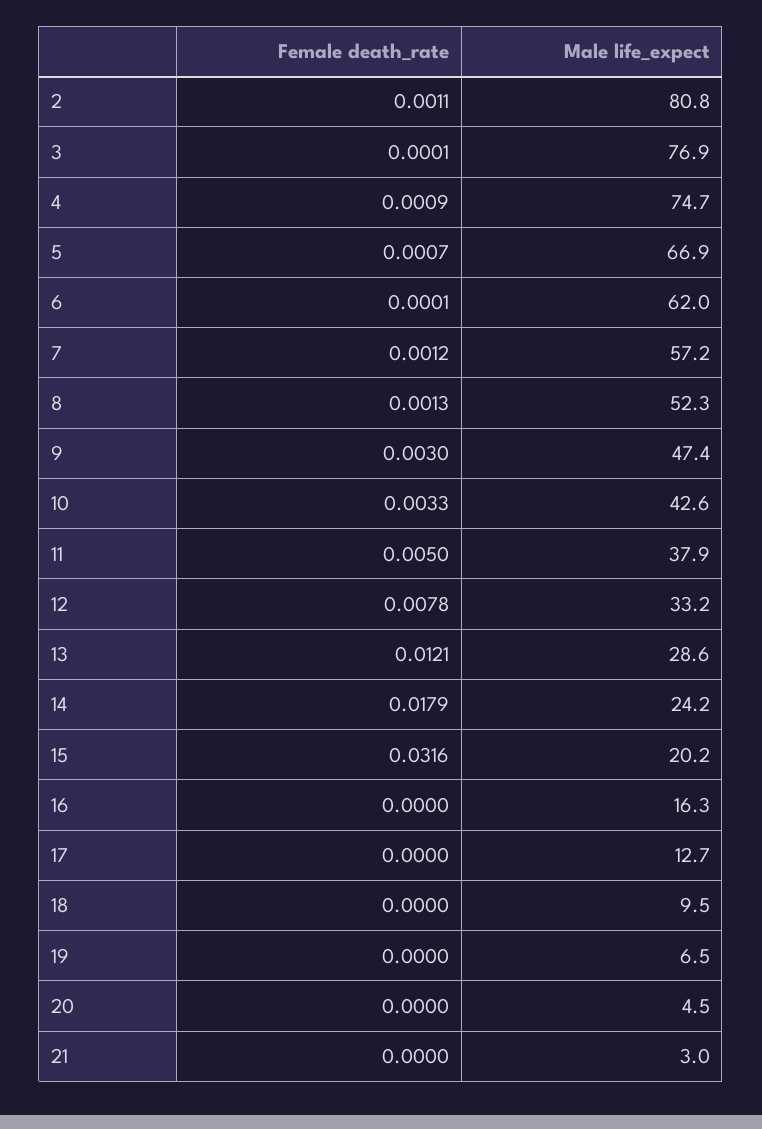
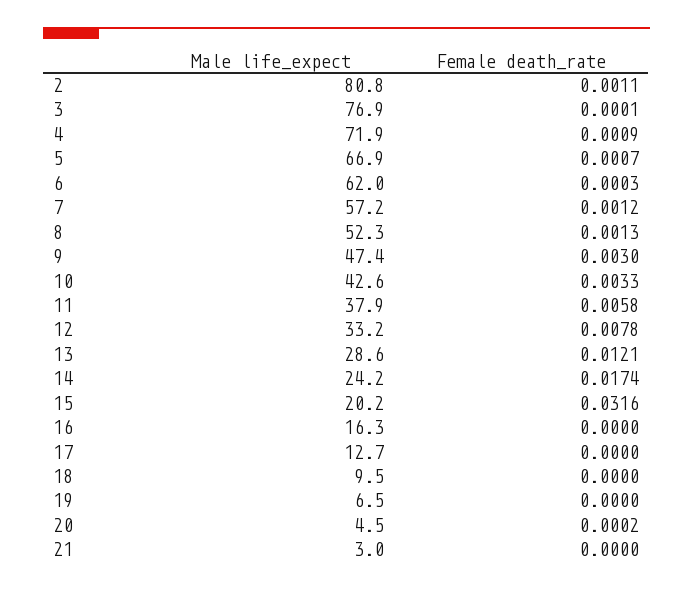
Male life_expect, 4: 74.7 -> 71.9
Female death_rate, 6: 0.0001 -> 0.0003
Female death_rate, 11: 0.005 -> 0.0058
Female death_rate, 14: 0.0179 -> 0.0174
Female death_rate, 20: 0 -> 0.0002

